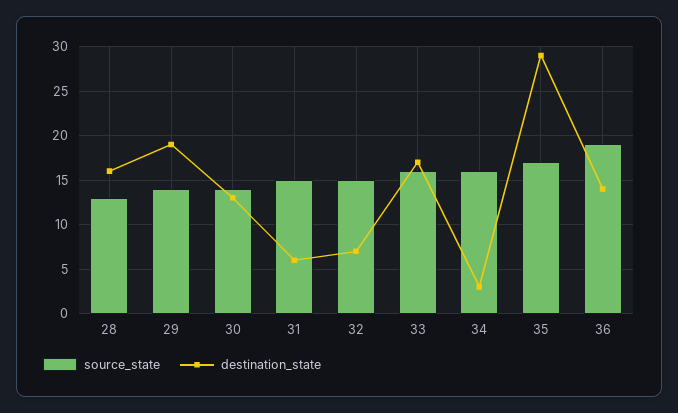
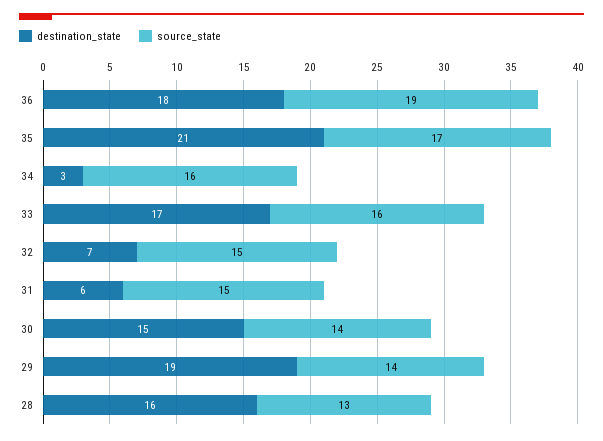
destination_state, 30: 13 -> 15
destination_state, 35: 29 -> 21
destination_state, 36: 14 -> 18

